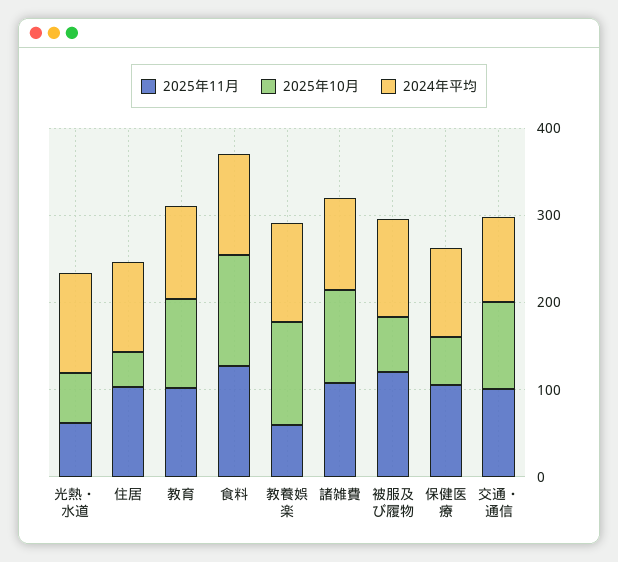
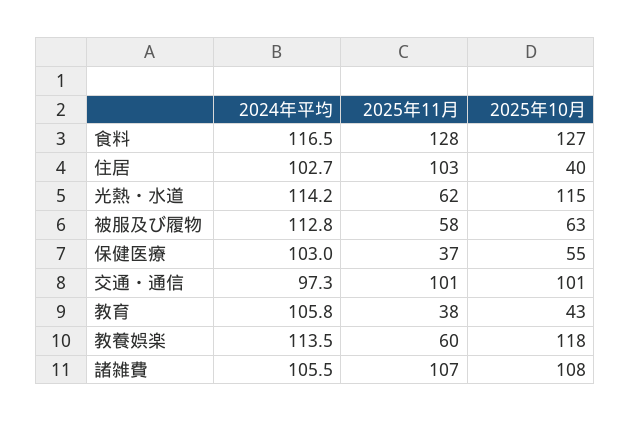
2025年10月, 光熱・水道: 60 -> 115
2025年11月, 教育: 100 -> 38
2025年10月, 教育: 100 -> 43
2025年11月, 被服及び履物: 120 -> 58
2025年11月, 保健医療: 100 -> 37

